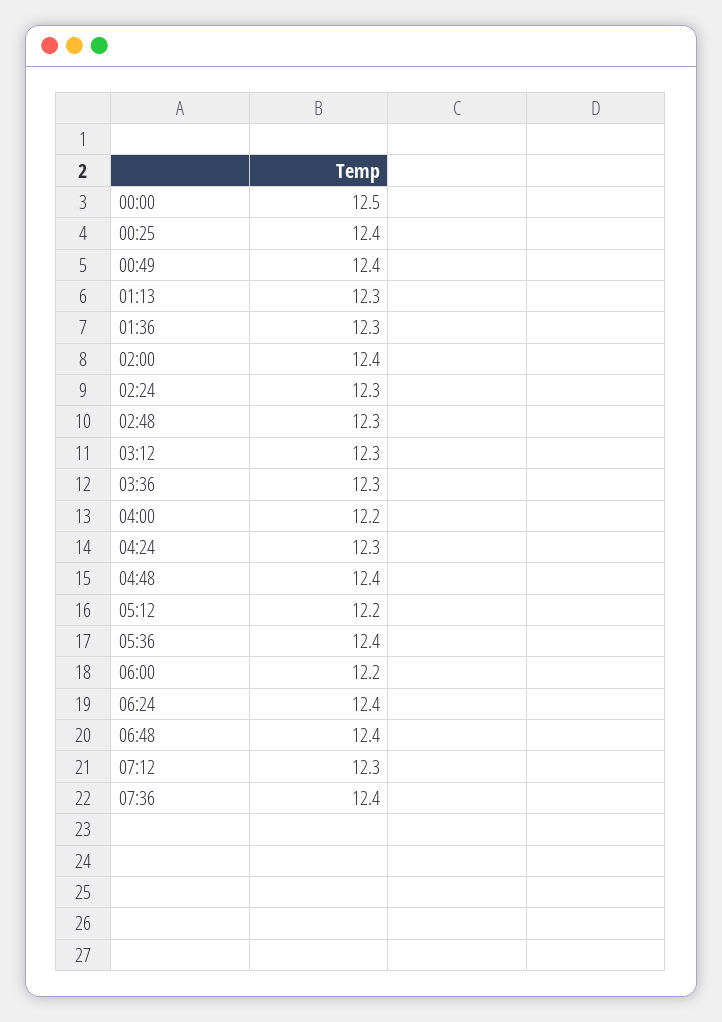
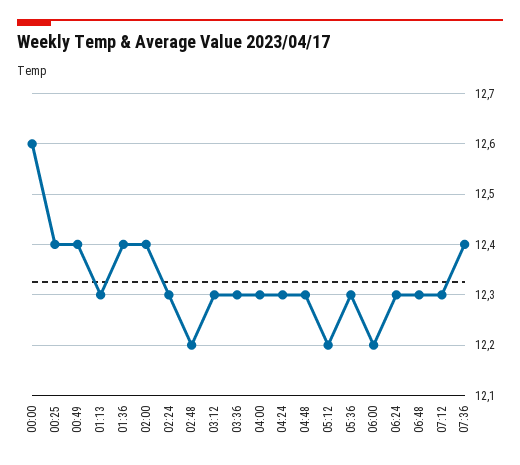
00:00: 12.5 -> 12.6
01:36: 12.3 -> 12.4
02:48: 12.3 -> 12.2
04:00: 12.2 -> 12.3
04:48: 12.4 -> 12.3
05:36: 12.4 -> 12.3
06:24: 12.4 -> 12.3
06:48: 12.4 -> 12.3

